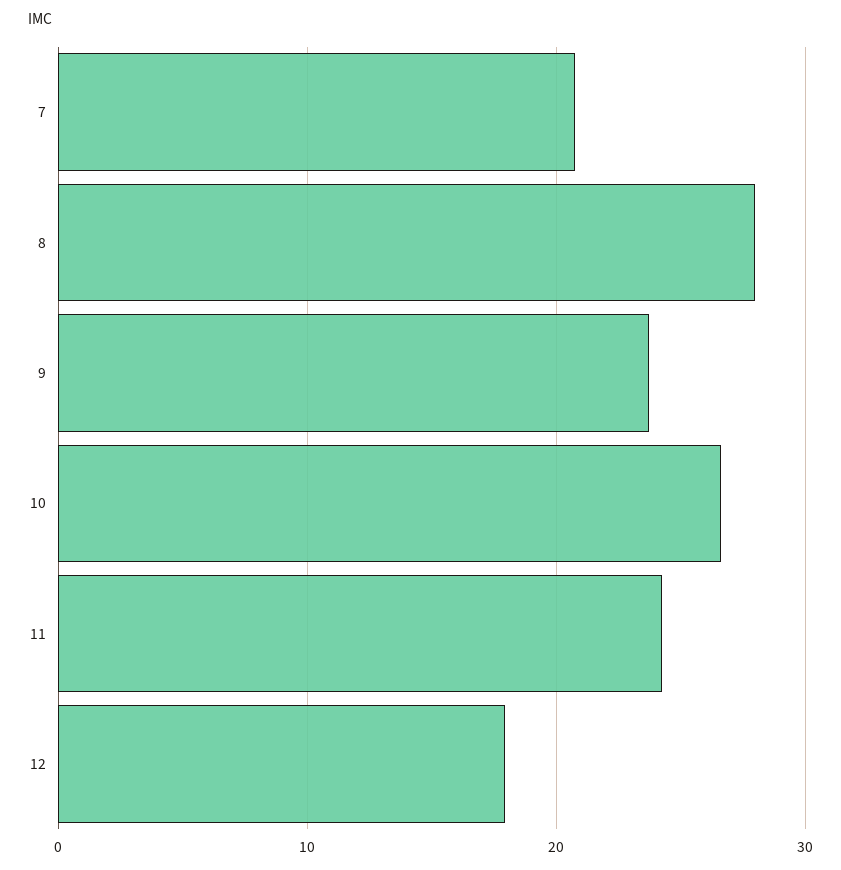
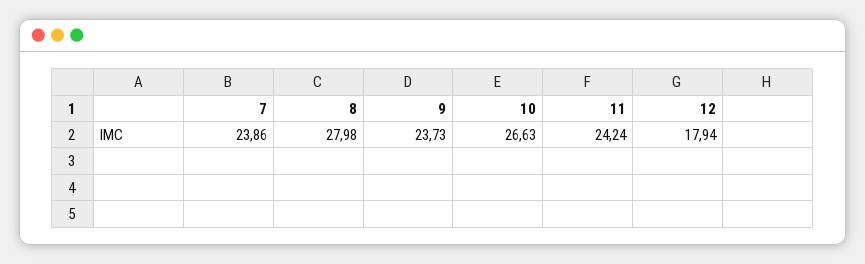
7: 21 -> 23.86

